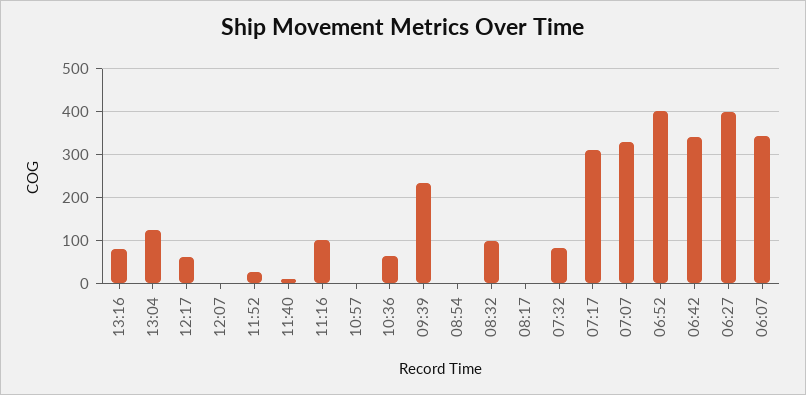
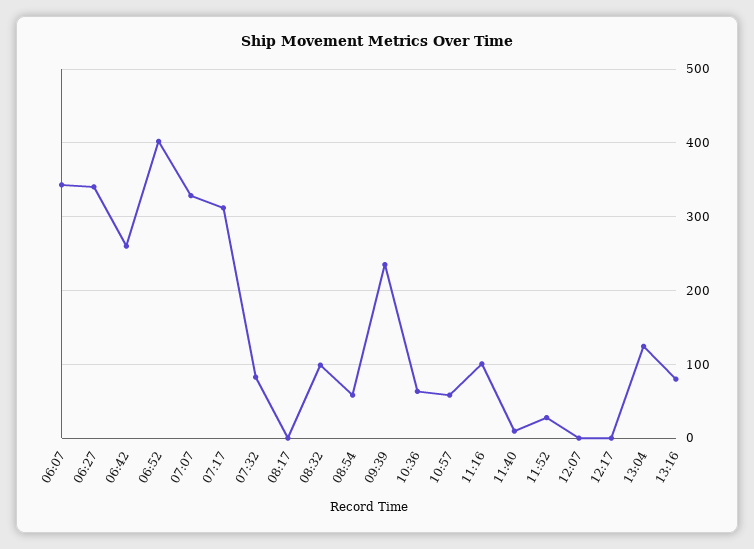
12:17: 60 -> 0
10:57: 0 -> 60
08:54: 0 -> 60
06:42: 340 -> 260
06:27: 400 -> 340

